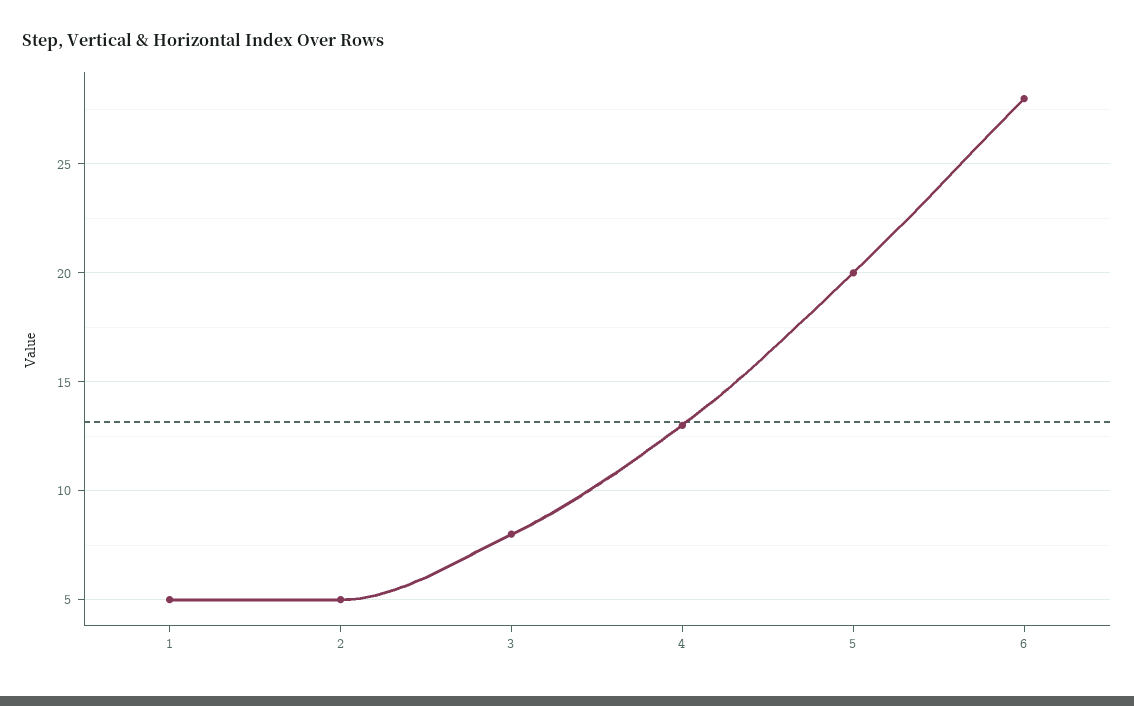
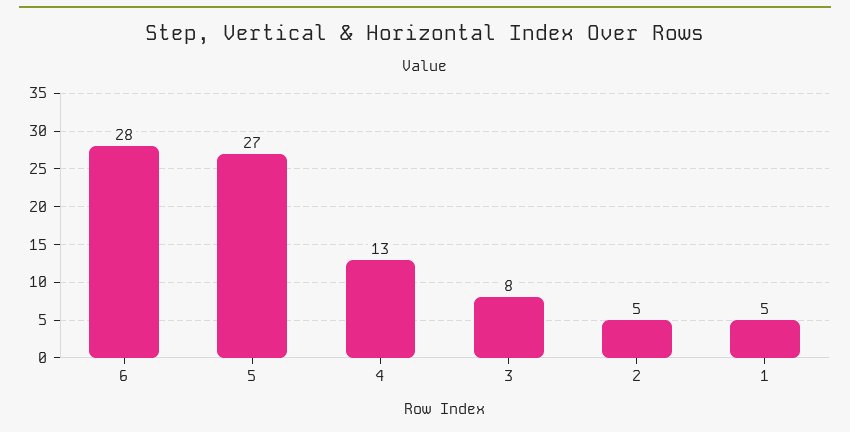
5: 20 -> 27

